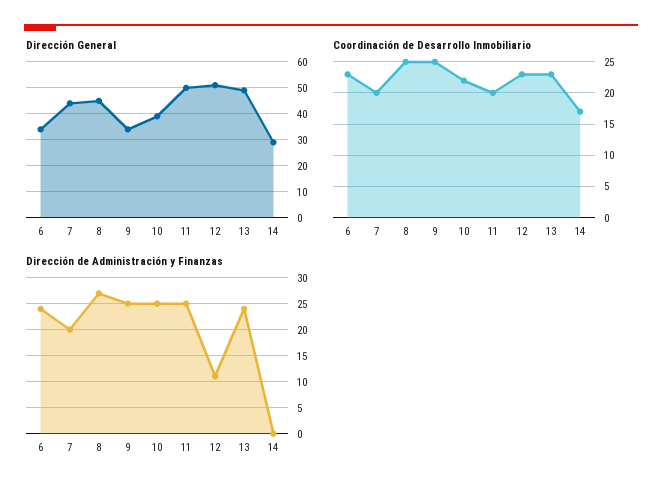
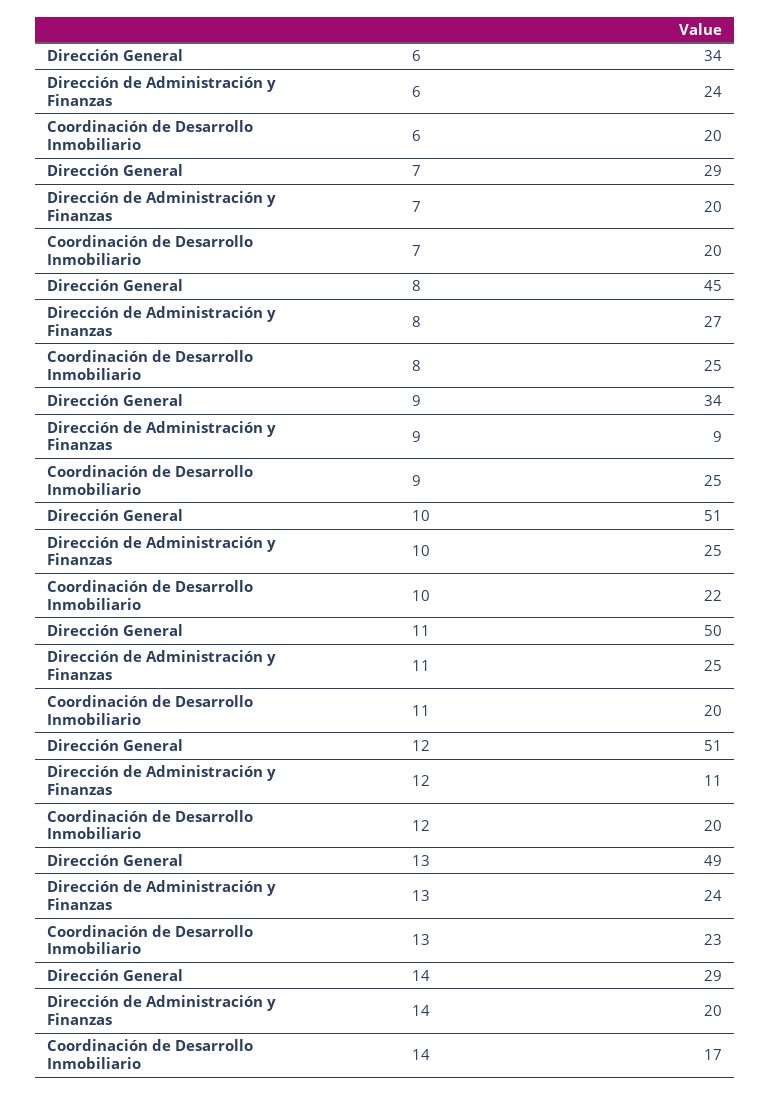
Dirección General, 7: 45 -> 29
Dirección General, 10: 40 -> 51
Coordinación de Desarrollo Inmobiliario, 6: 23 -> 20
Coordinación de Desarrollo Inmobiliario, 12: 23 -> 20
Dirección de Administración y Finanzas, 9: 25 -> 9
Dirección de Administración y Finanzas, 14: 0 -> 20

